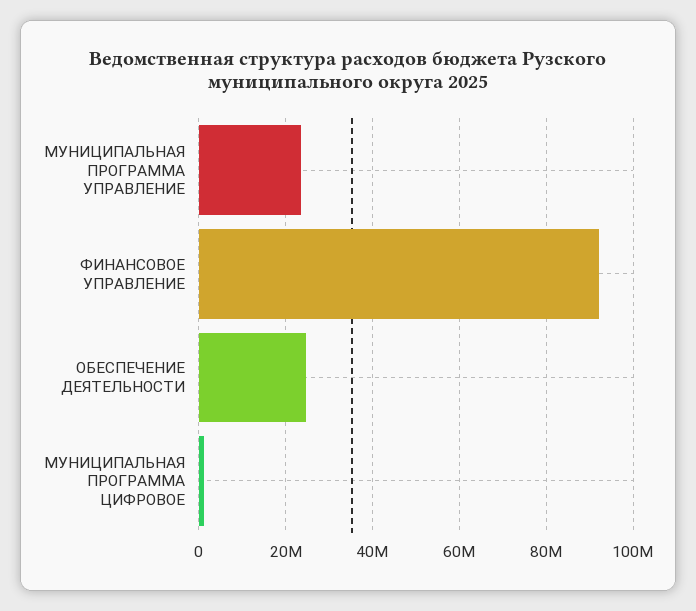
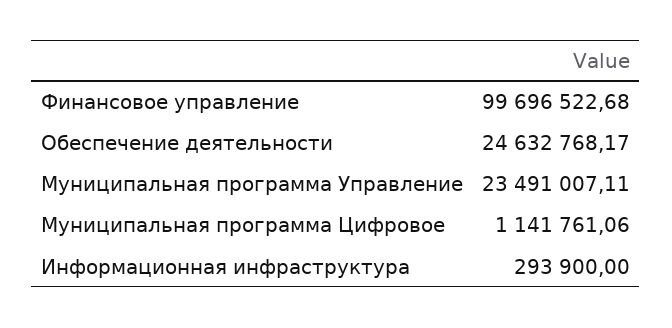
ФИНАНСОВОЕ УПРАВЛЕНИЕ: 92000000 -> 99696522.68
Информационная инфраструктура: none -> 293900

